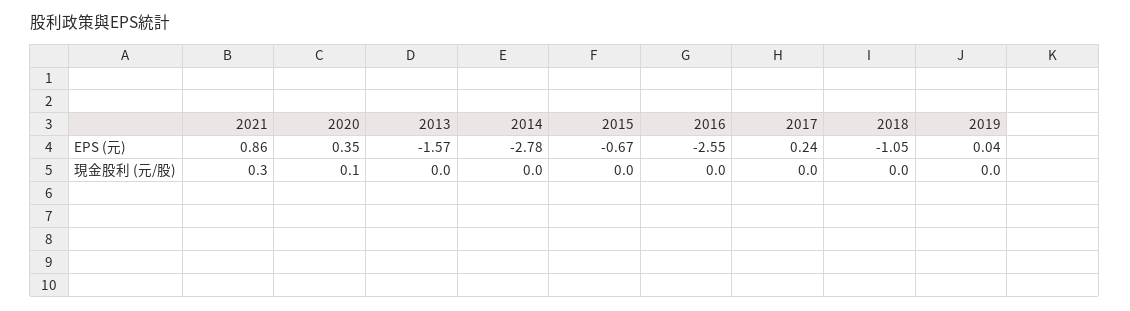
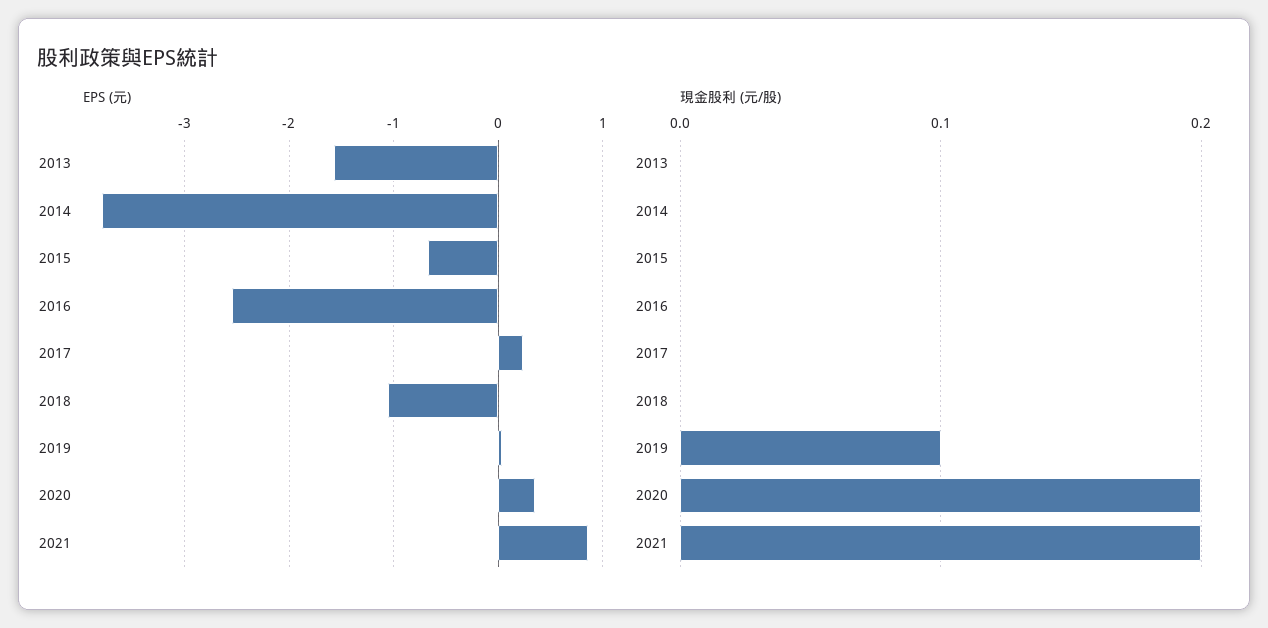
EPS (元), 2014: -2.78 -> -3.8
現金股利 (元/股), 2021: 0.3 -> 0.2
現金股利 (元/股), 2020: 0.1 -> 0.2
現金股利 (元/股), 2019: 0 -> 0.1

